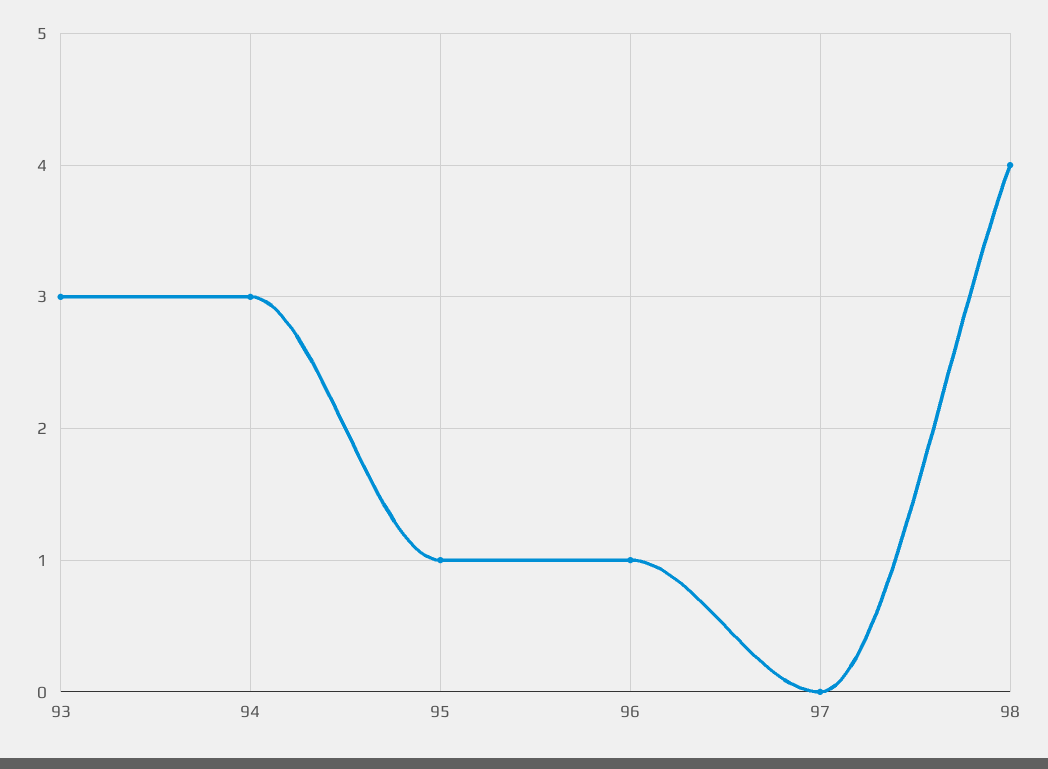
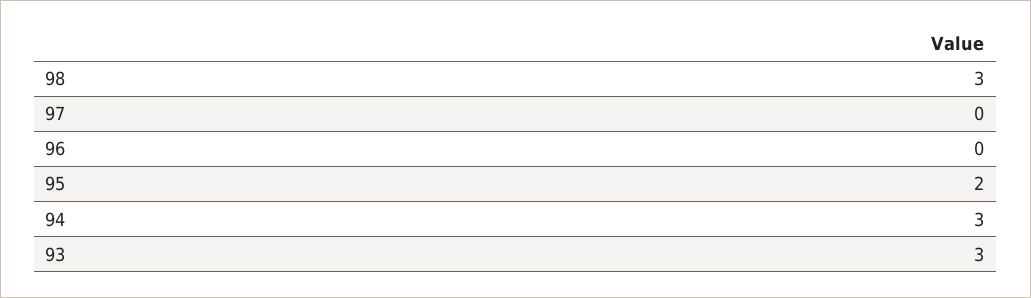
95: 1 -> 2
96: 1 -> 0
98: 4 -> 3

